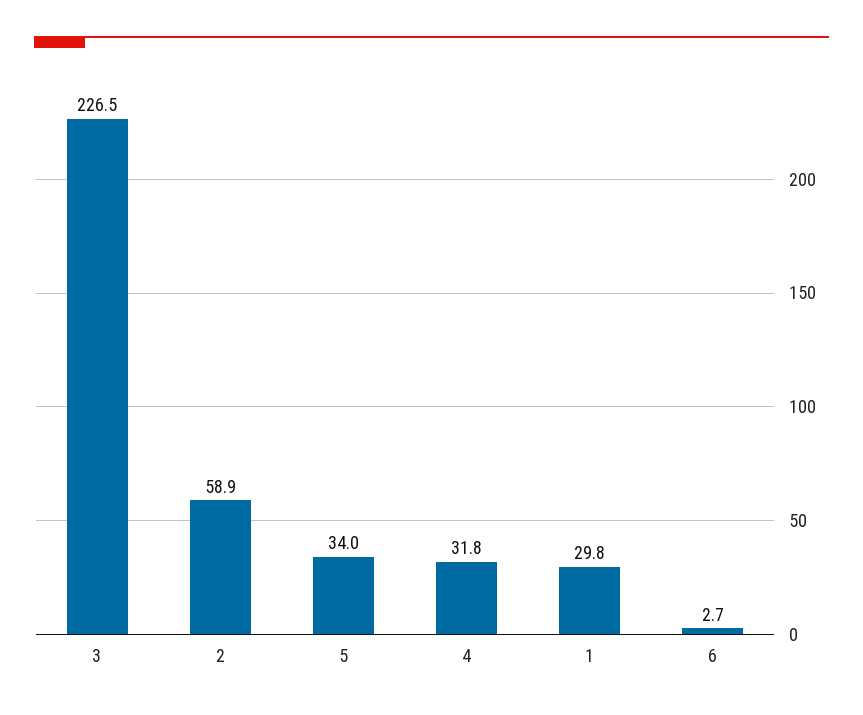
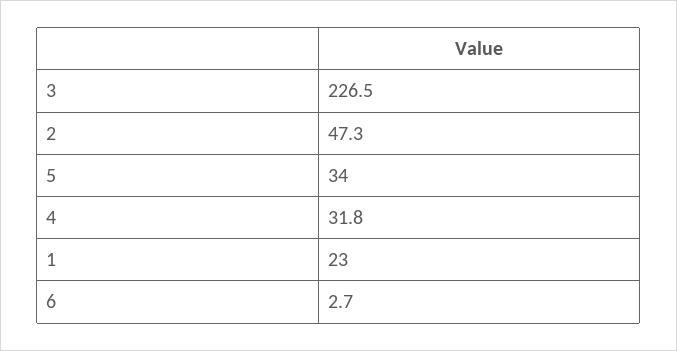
2: 58.9 -> 47.3
1: 29.8 -> 23

